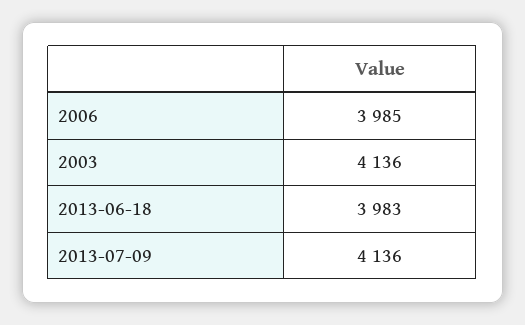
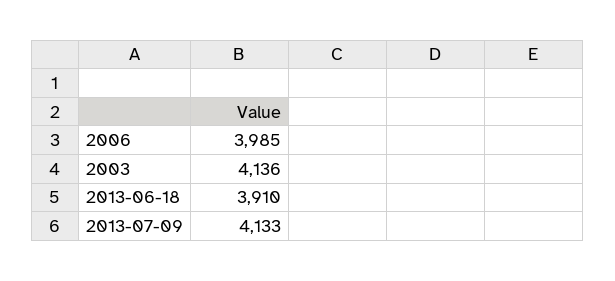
2013-06-18: 3983 -> 3910
2013-07-09: 4136 -> 4133

